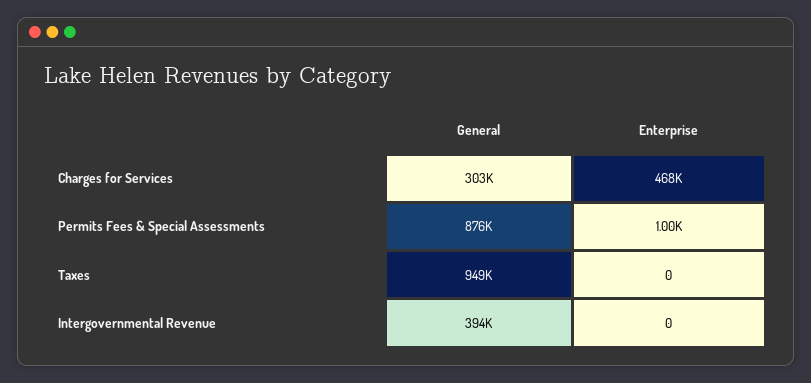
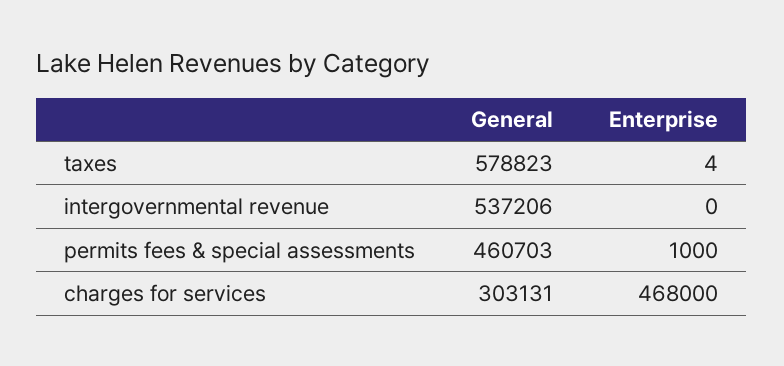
General, Permits Fees & Special Assessments: 876000 -> 460703
General, Taxes: 949000 -> 578823
Enterprise, Taxes: 0 -> 4
General, Intergovernmental Revenue: 394000 -> 537206

